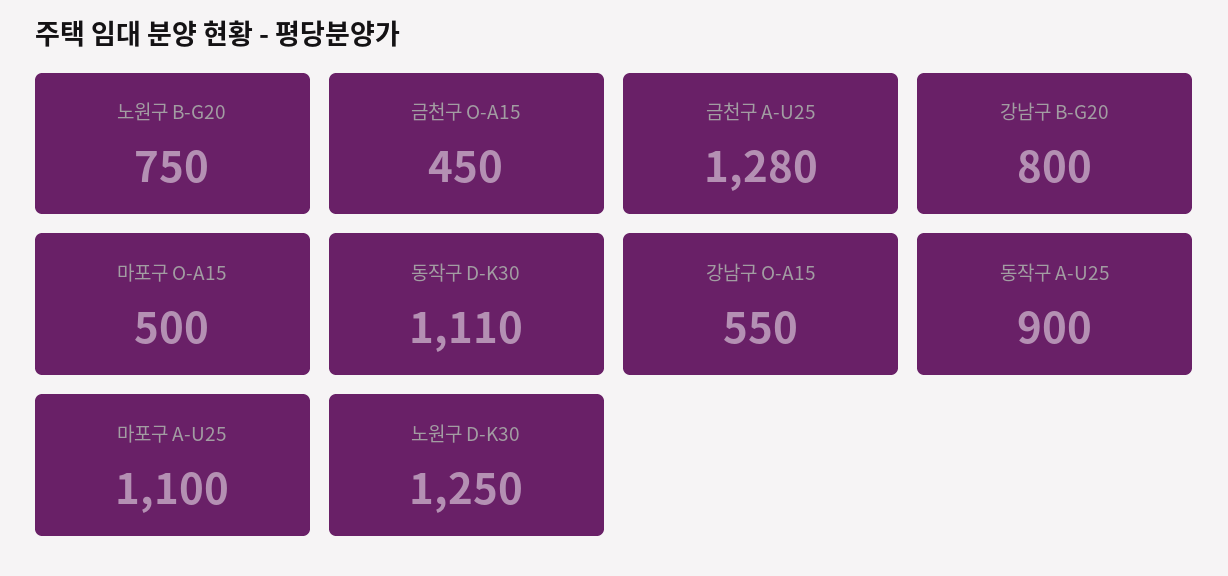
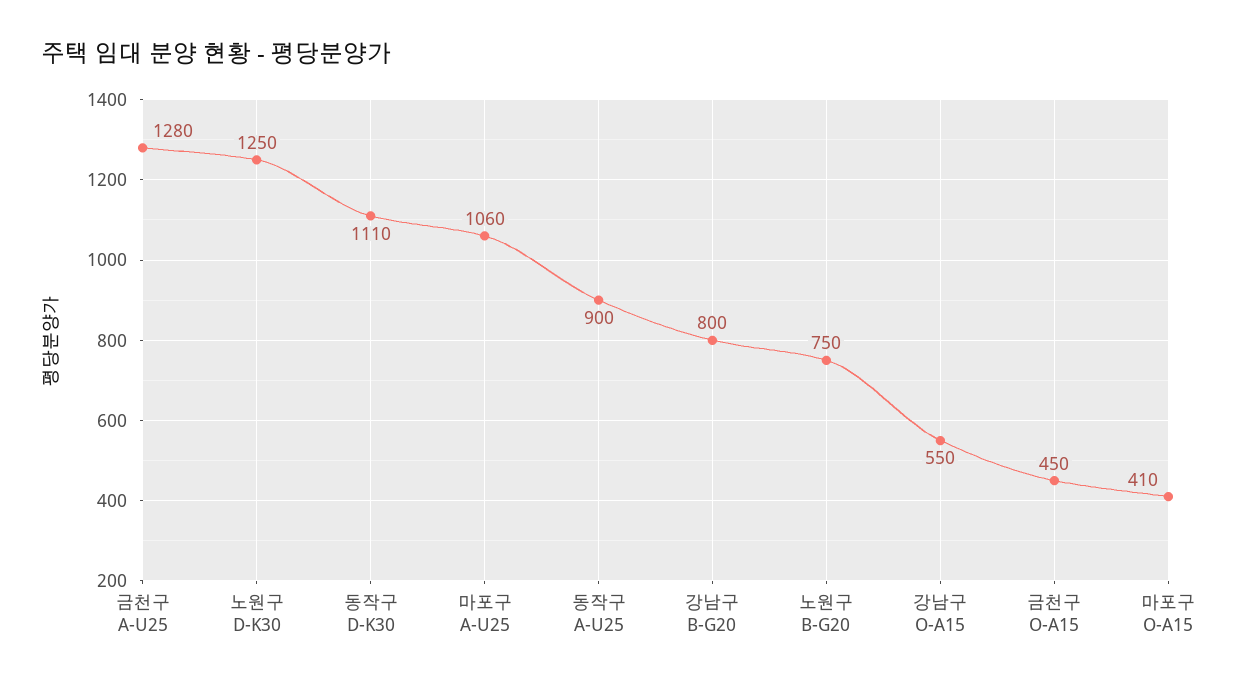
마포구 O-A15: 500 -> 410
마포구 A-U25: 1100 -> 1060

